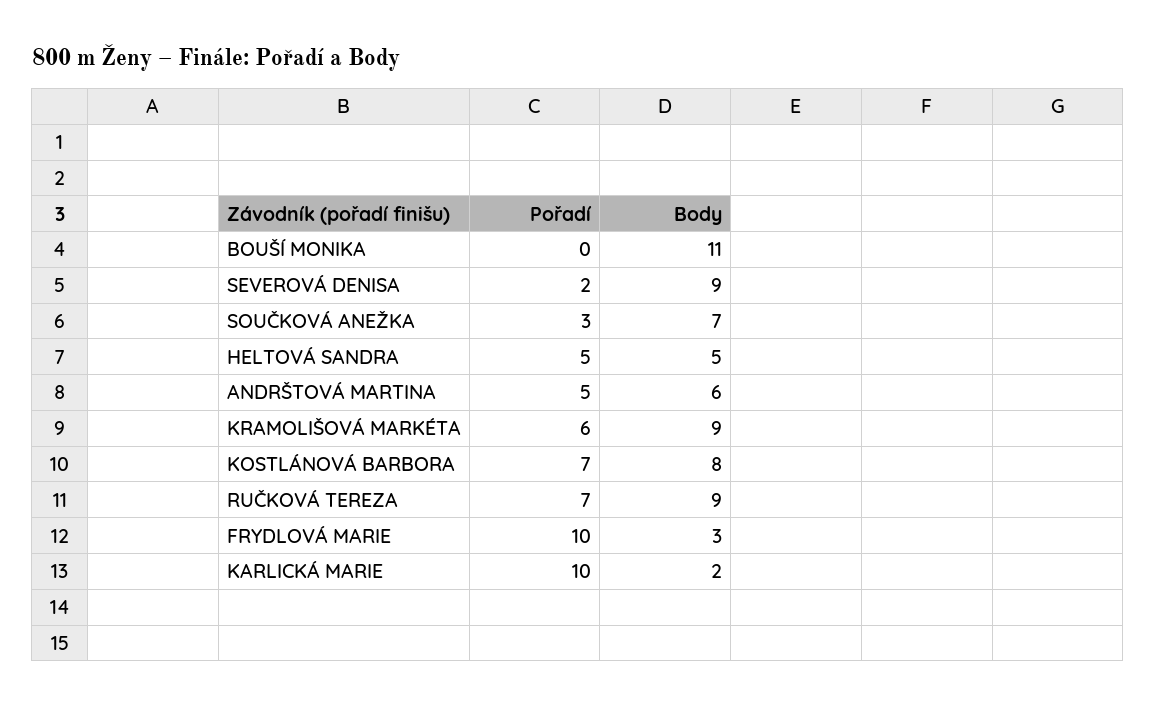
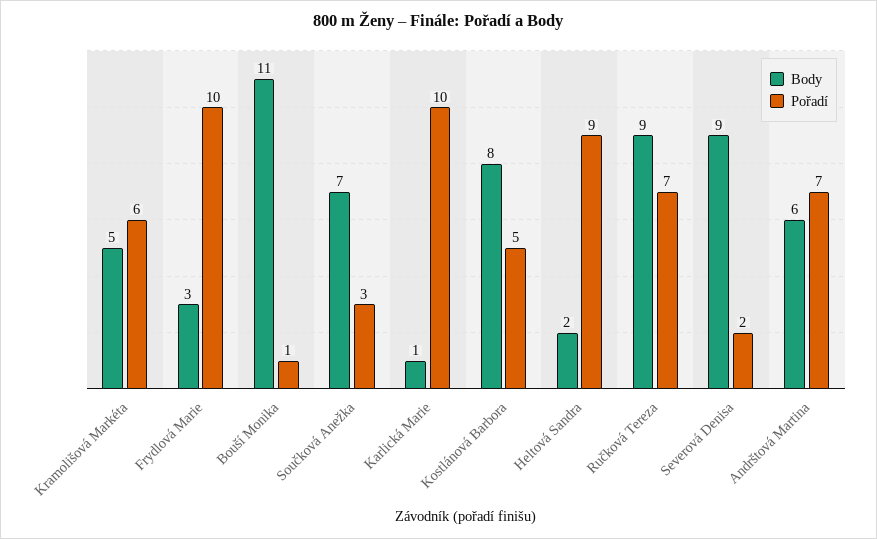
Pořadí, BOUŠÍ MONIKA: 0 -> 1
Pořadí, HELTOVÁ SANDRA: 5 -> 9
Body, HELTOVÁ SANDRA: 5 -> 2
Pořadí, ANDRŠTOVÁ MARTINA: 5 -> 7
Body, KRAMOLIŠOVÁ MARKÉTA: 9 -> 5
Pořadí, KOSTLÁNOVÁ BARBORA: 7 -> 5
Body, KARLICKÁ MARIE: 2 -> 1

